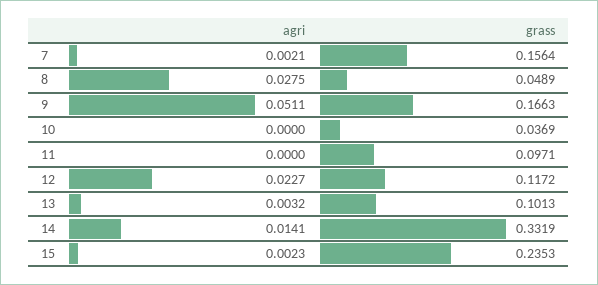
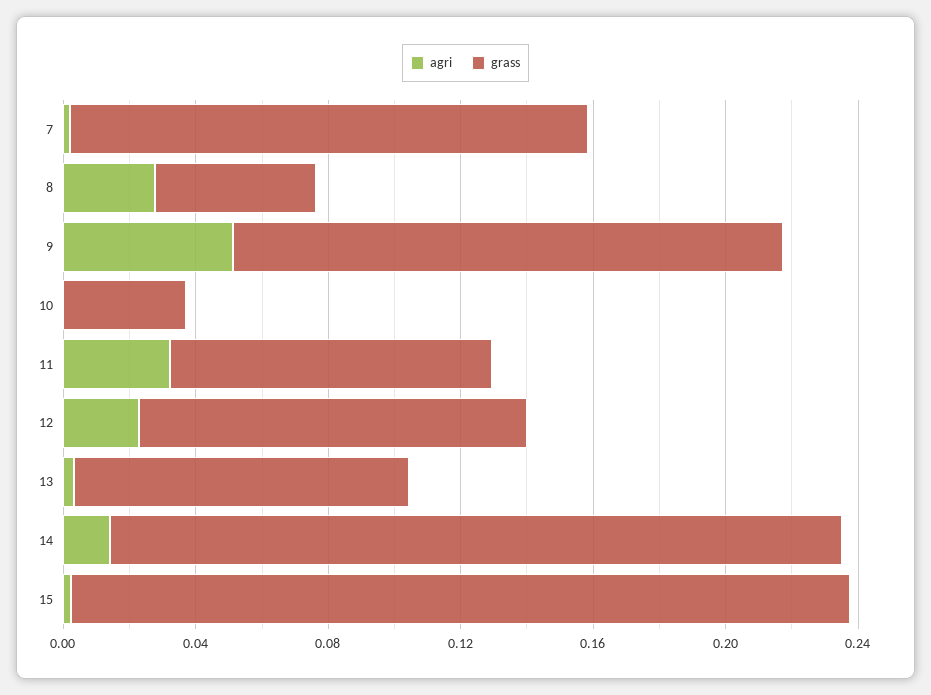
agri, 11: 0 -> 0.03
grass, 14: 0.3319 -> 0.22

